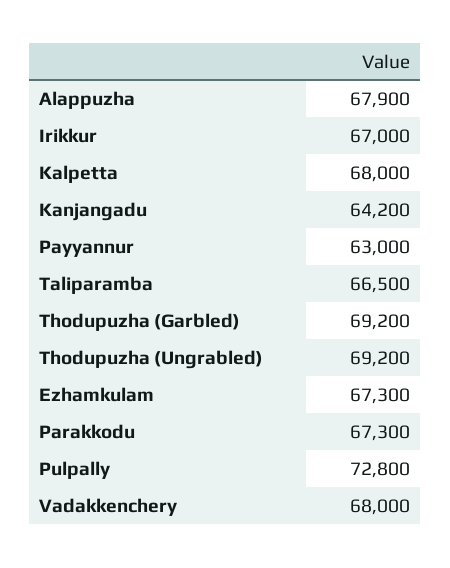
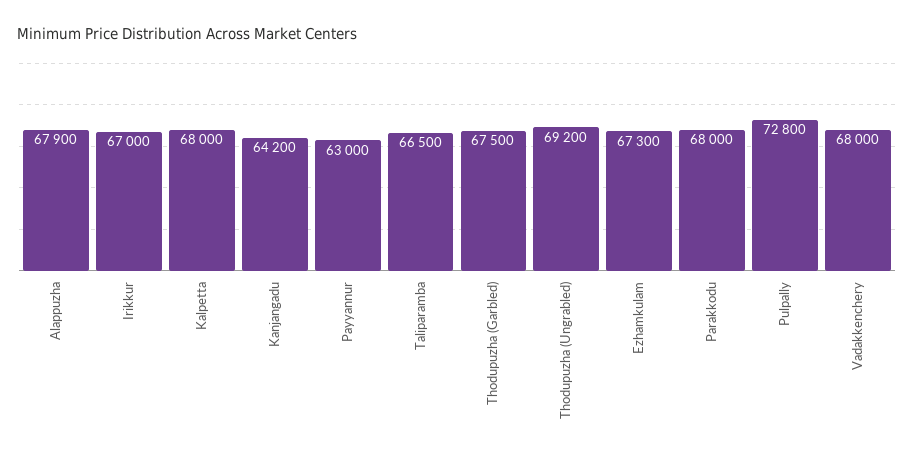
Thodupuzha (Garbled): 69200 -> 67500
Parakkodu: 67300 -> 68000

